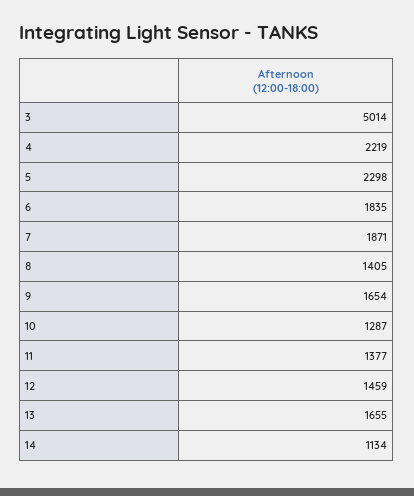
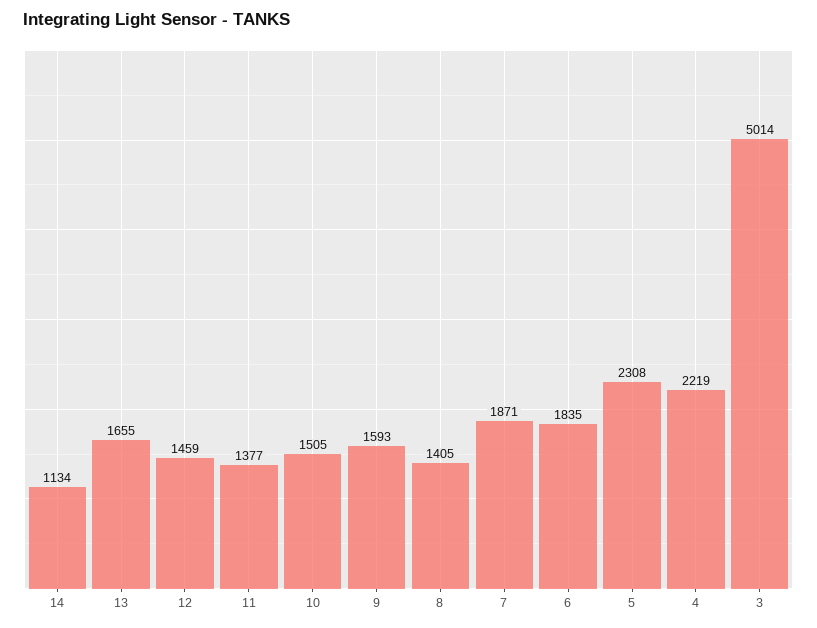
5: 2298 -> 2308
9: 1654 -> 1593
10: 1287 -> 1505

